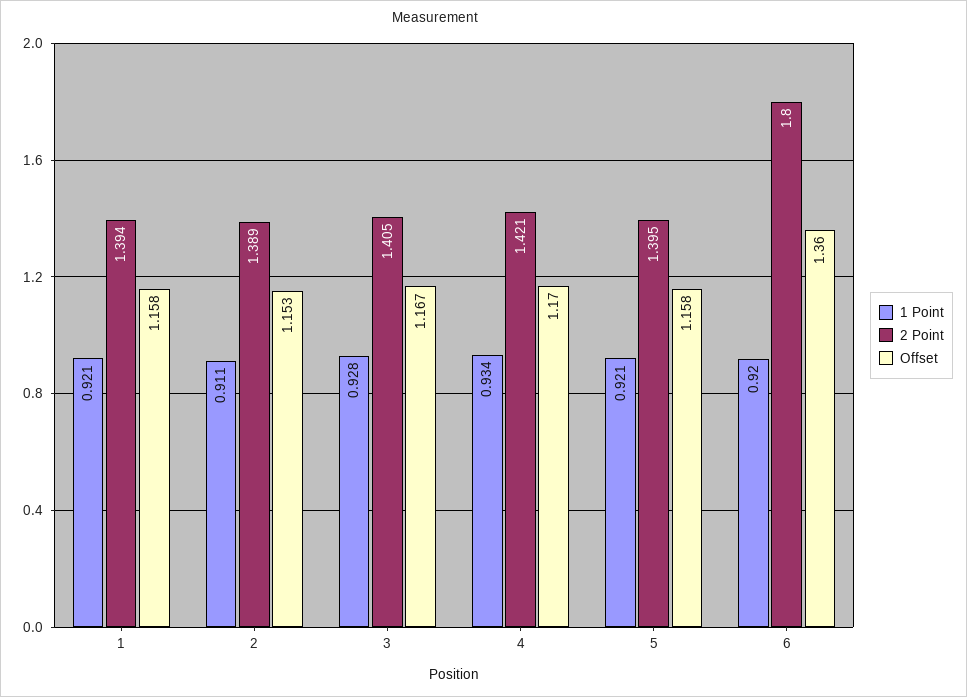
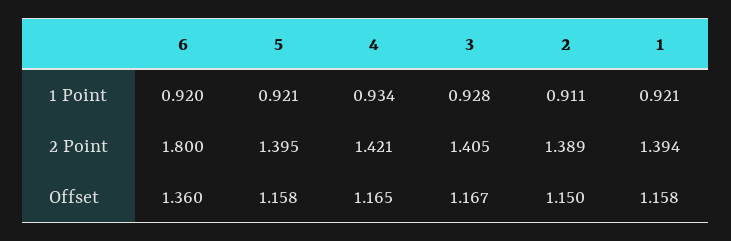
Offset, 2: 1.153 -> 1.15
Offset, 4: 1.17 -> 1.165

